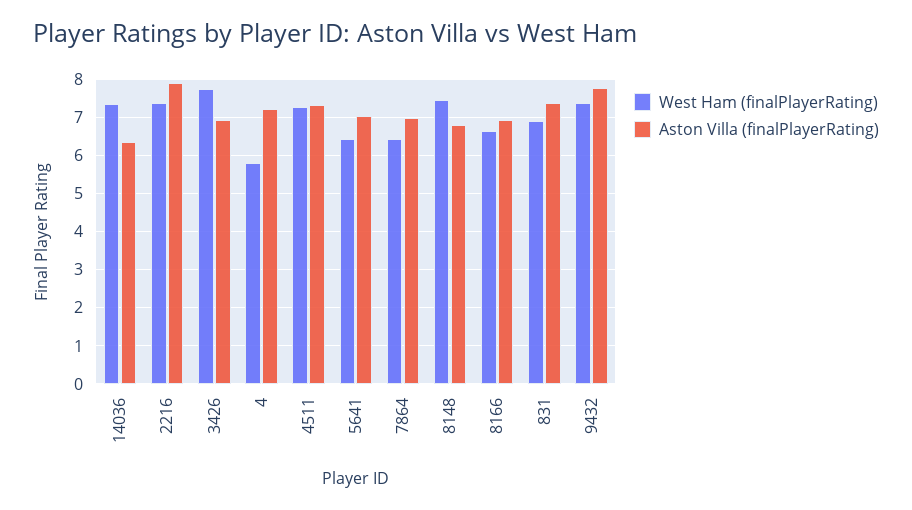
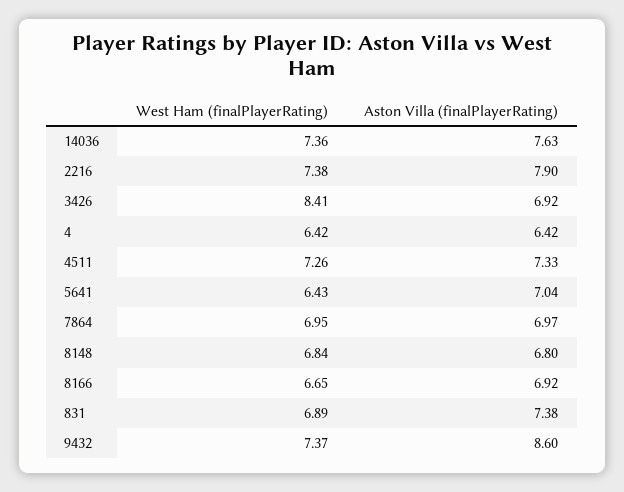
Aston Villa (finalPlayerRating), 14036: 6.4 -> 7.63
West Ham (finalPlayerRating), 3426: 7.8 -> 8.41
West Ham (finalPlayerRating), 4: 5.8 -> 6.42
Aston Villa (finalPlayerRating), 4: 7.2 -> 6.42
West Ham (finalPlayerRating), 7864: 6.4 -> 6.95
West Ham (finalPlayerRating), 8148: 7.4 -> 6.84
Aston Villa (finalPlayerRating), 9432: 7.8 -> 8.6

